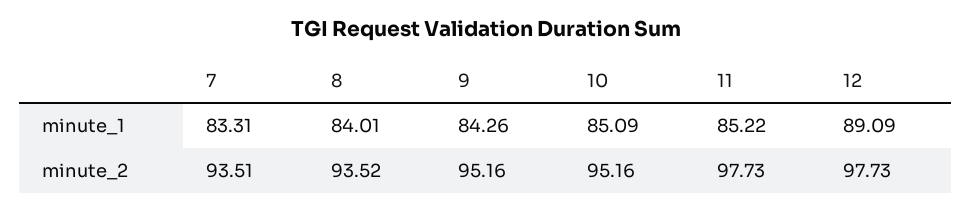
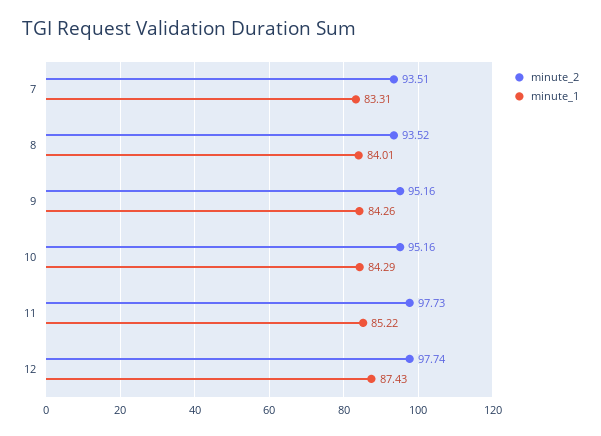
minute_1, 10: 85.09 -> 84.29
minute_1, 12: 89.09 -> 87.43
minute_2, 12: 97.73 -> 97.74

